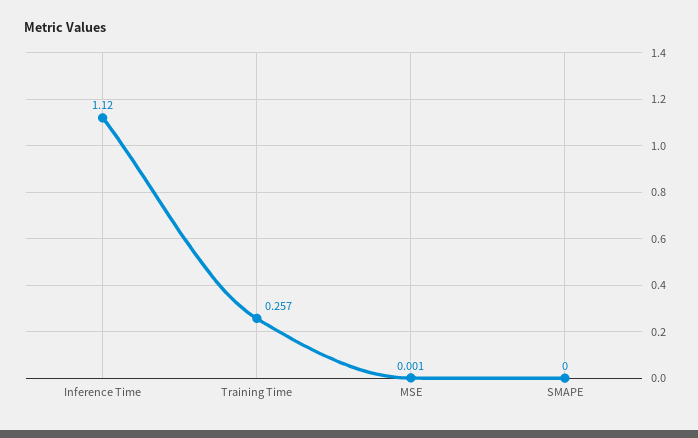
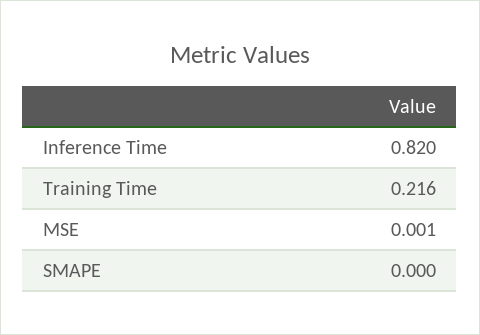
Inference Time: 1.12 -> 0.82
Training Time: 0.257 -> 0.216

